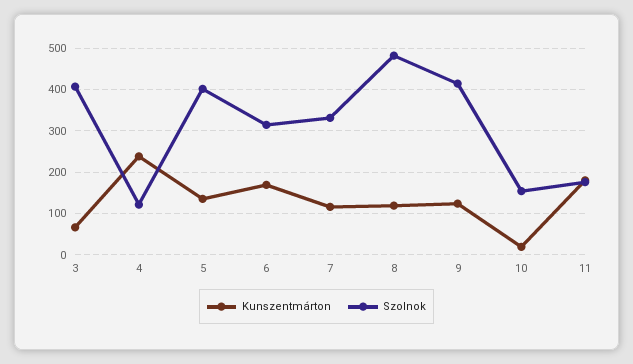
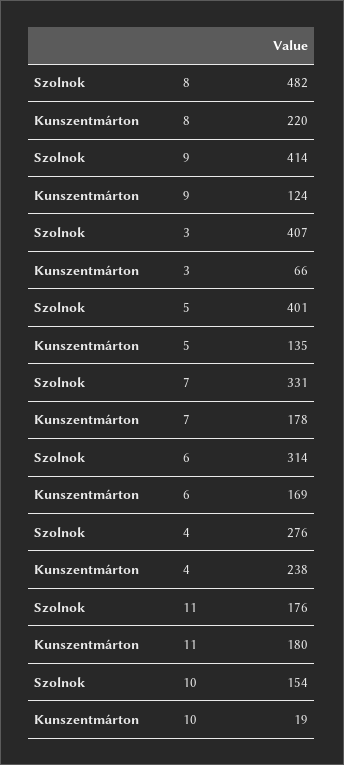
Szolnok, 4: 120 -> 276
Kunszentmárton, 7: 120 -> 178
Kunszentmárton, 8: 120 -> 220

